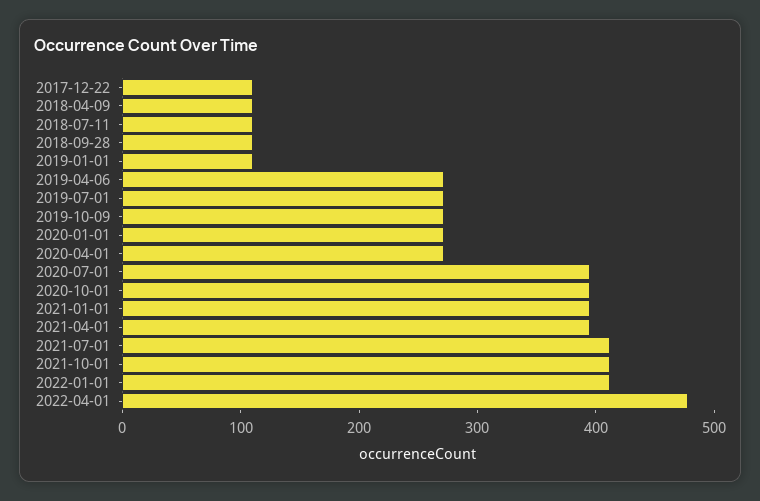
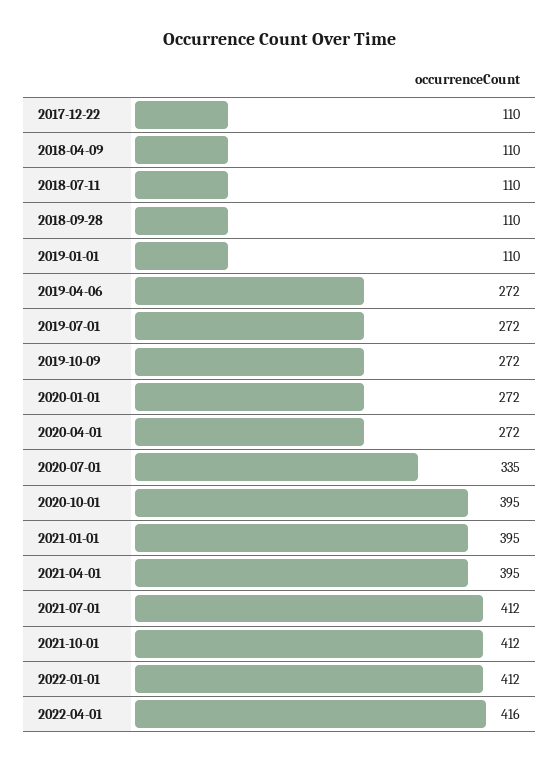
2020-07-01: 400 -> 335
2022-04-01: 480 -> 416

